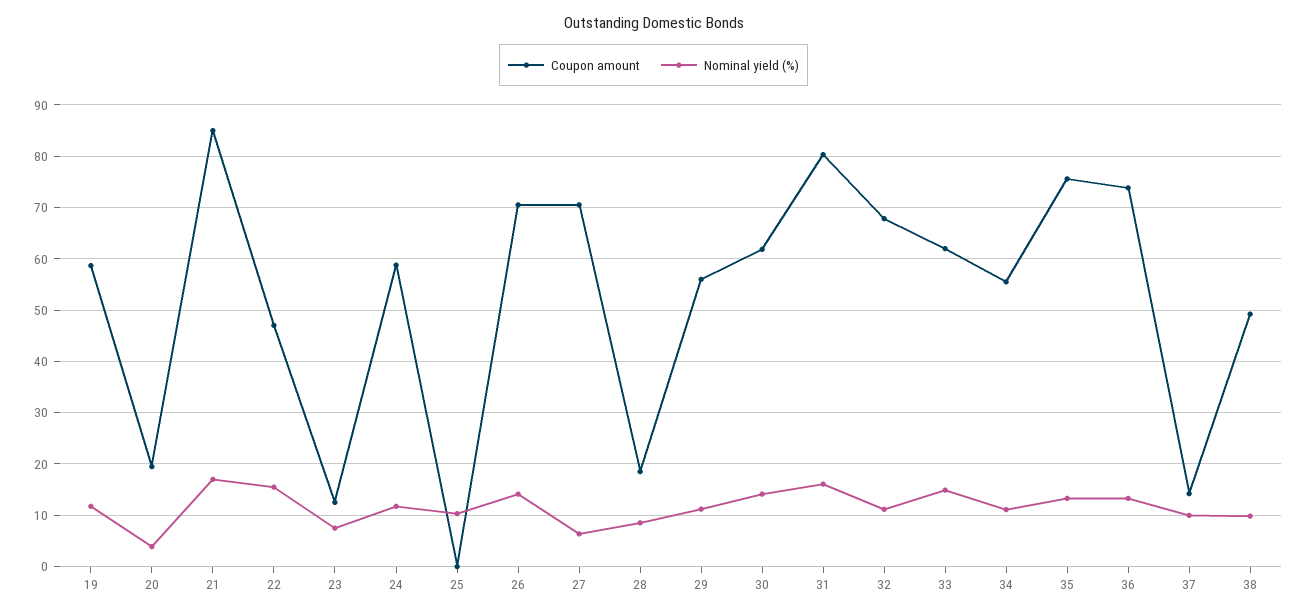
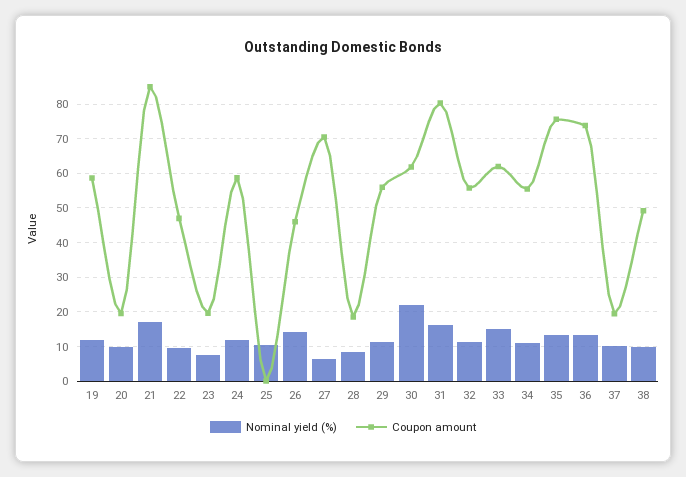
Nominal yield (%), 20: 4 -> 10
Nominal yield (%), 22: 16 -> 10
Coupon amount, 23: 12 -> 20
Coupon amount, 26: 70 -> 46
Nominal yield (%), 30: 14 -> 22
Coupon amount, 32: 68 -> 56
Coupon amount, 37: 14 -> 20

